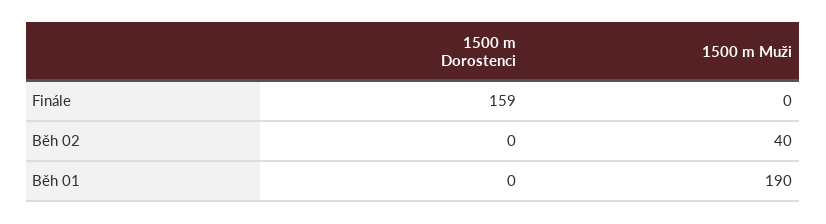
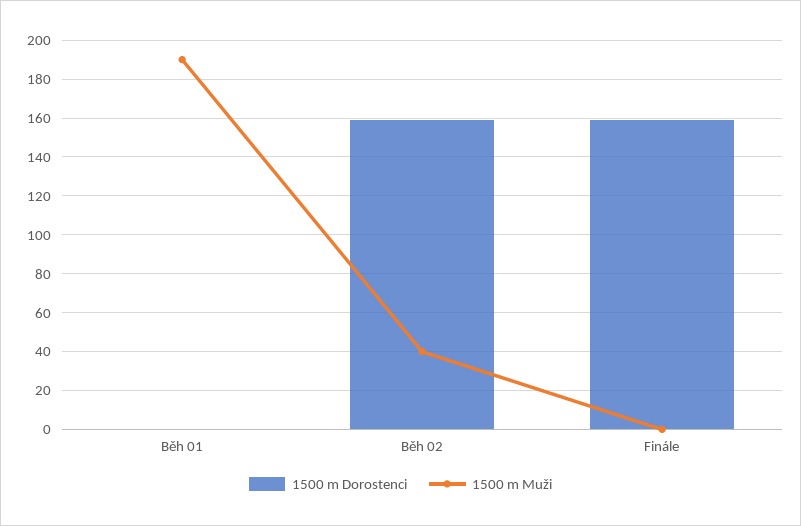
1500 m Dorostenci, Běh 02: 0 -> 160

